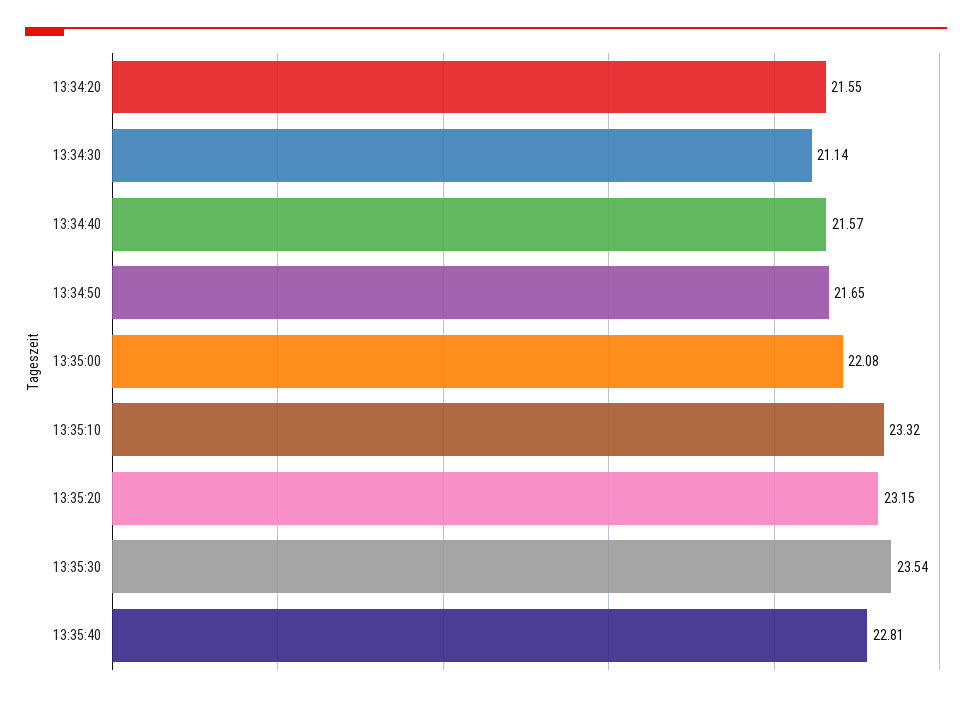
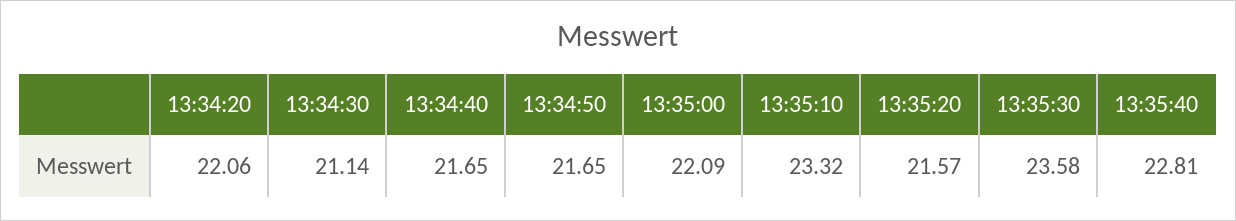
13:34:20: 21.55 -> 22.06
13:34:40: 21.57 -> 21.65
13:35:00: 22.08 -> 22.09
13:35:20: 23.15 -> 21.57
13:35:30: 23.54 -> 23.58

